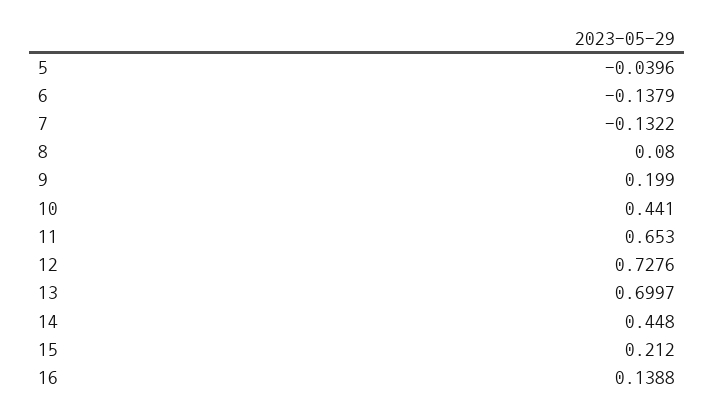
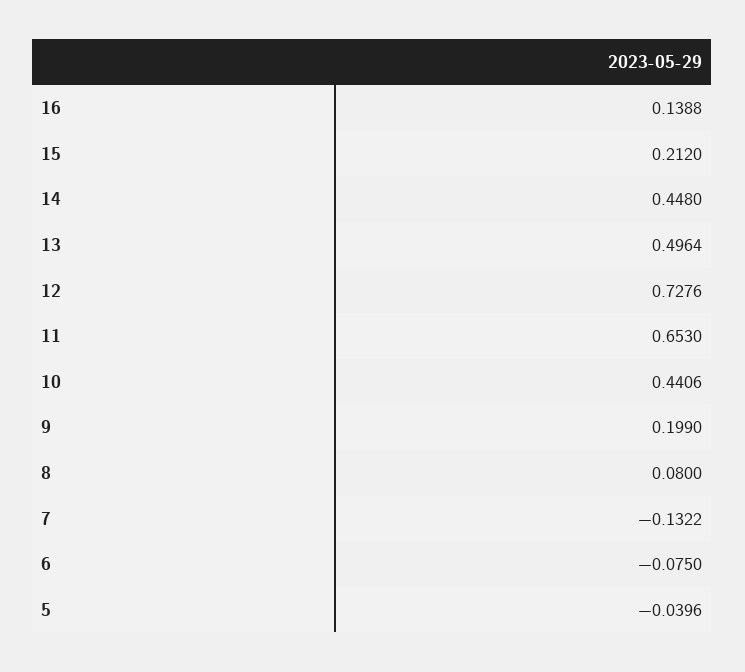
6: -0.1379 -> -0.075
10: 0.441 -> 0.4406
13: 0.6997 -> 0.4964

